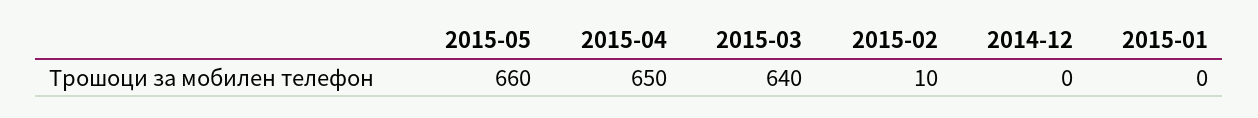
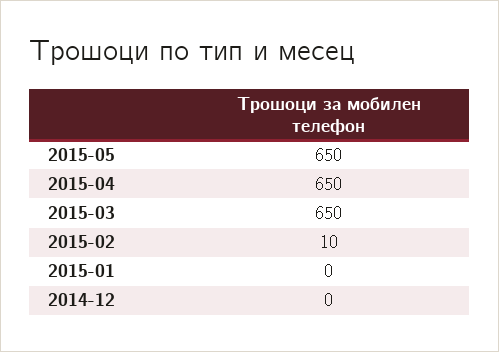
2015-05: 660 -> 650
2015-03: 640 -> 650

